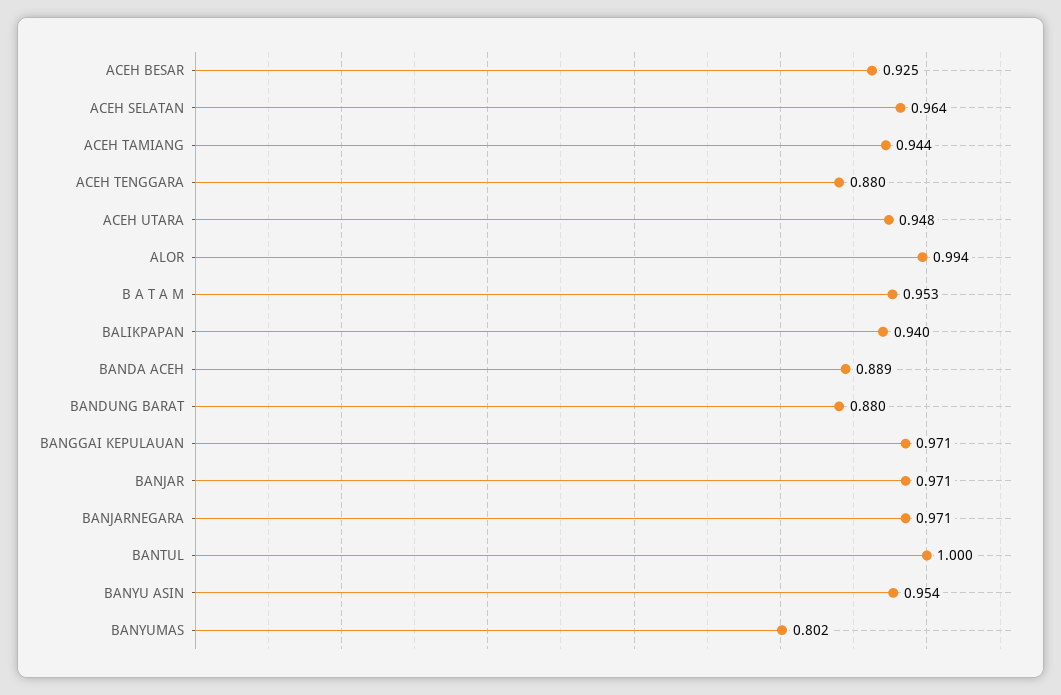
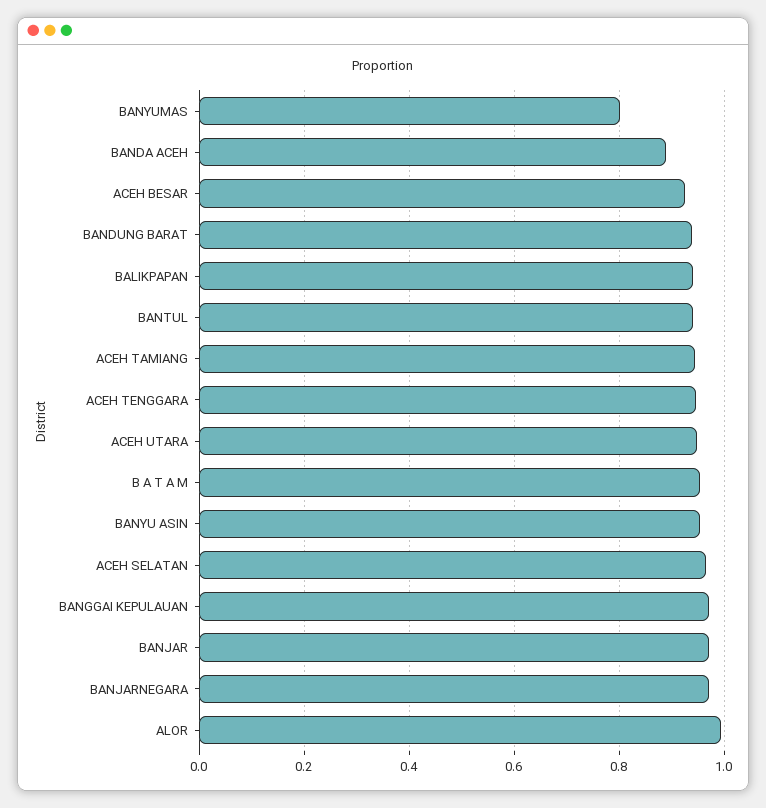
ACEH TENGGARA: 0.88 -> 0.94
BANDUNG BARAT: 0.88 -> 0.94
BANTUL: 1 -> 0.94

